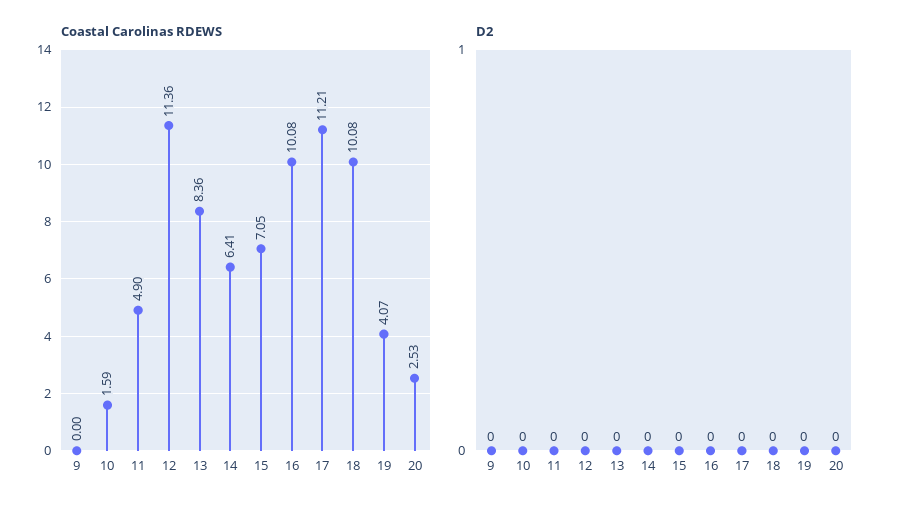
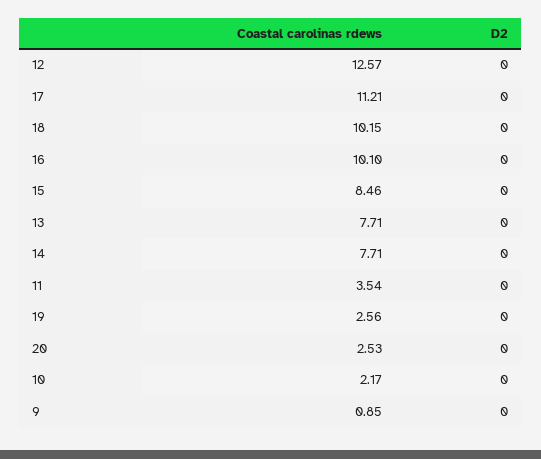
Coastal Carolinas RDEWS, 9: 0 -> 0.85
Coastal Carolinas RDEWS, 10: 1.59 -> 2.17
Coastal Carolinas RDEWS, 11: 4.9 -> 3.54
Coastal Carolinas RDEWS, 12: 11.36 -> 12.57
Coastal Carolinas RDEWS, 13: 8.36 -> 7.71
Coastal Carolinas RDEWS, 14: 6.41 -> 7.71
Coastal Carolinas RDEWS, 15: 7.05 -> 8.46
Coastal Carolinas RDEWS, 16: 10.08 -> 10.1
Coastal Carolinas RDEWS, 18: 10.08 -> 10.15
Coastal Carolinas RDEWS, 19: 4.07 -> 2.56

